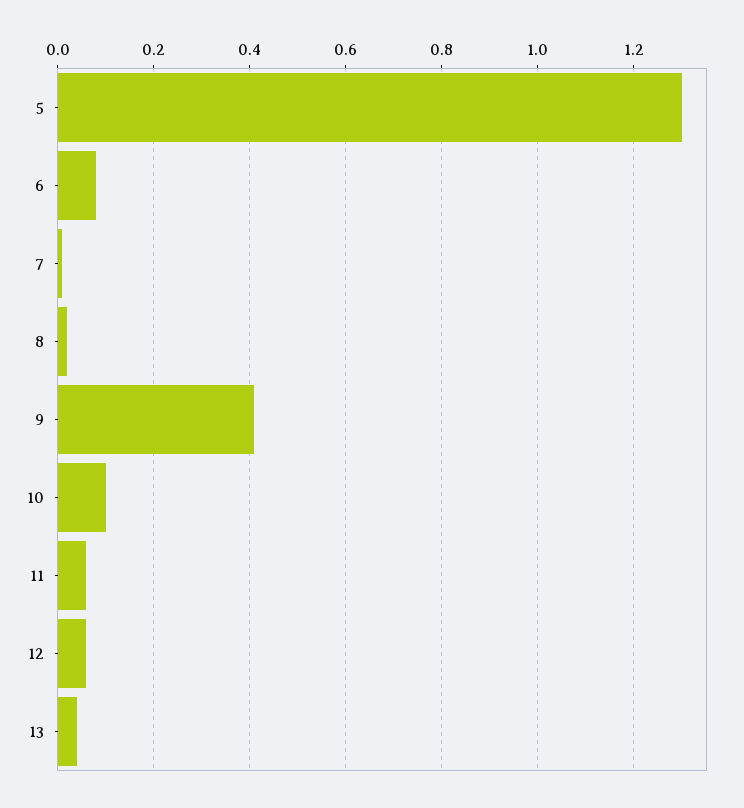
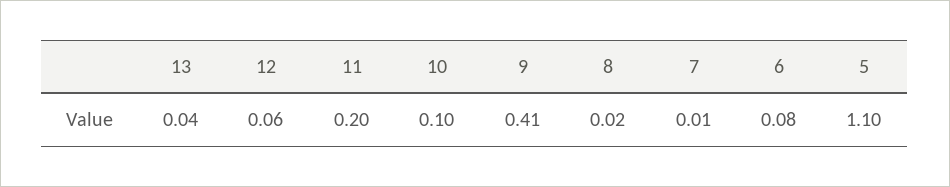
5: 1.3 -> 1.1
11: 0.05 -> 0.2

